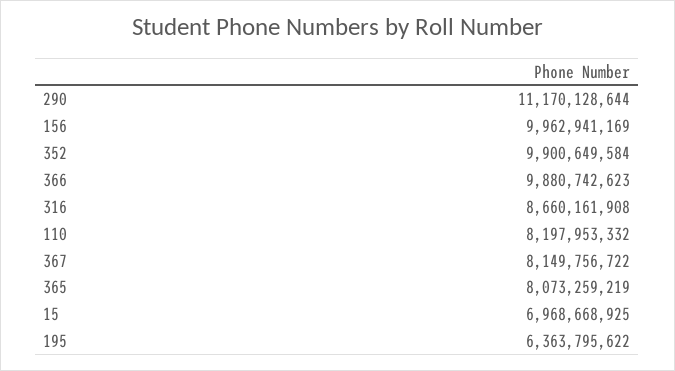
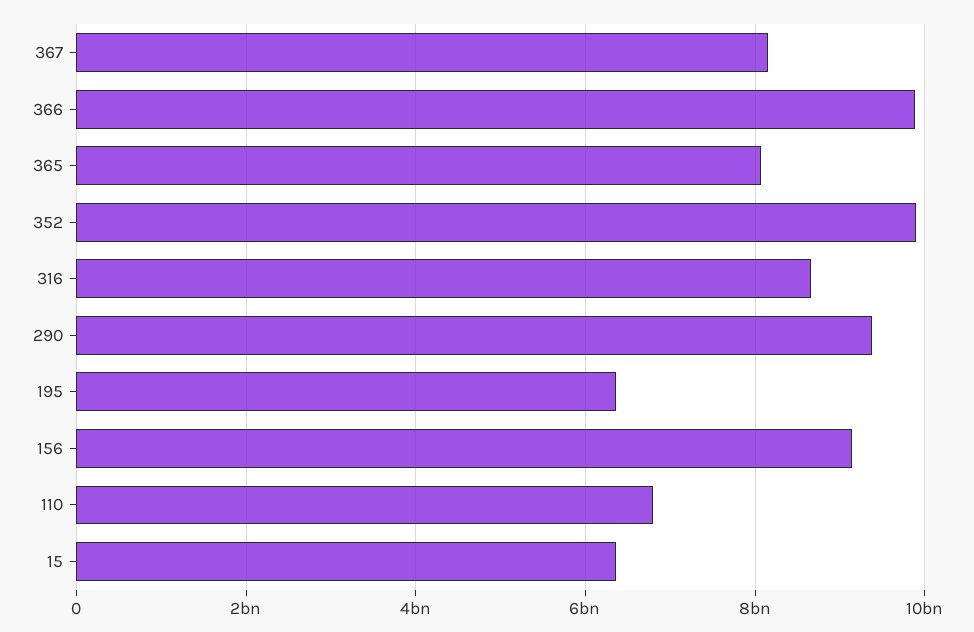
290: 11170128644 -> 9400000000
156: 9962941169 -> 9200000000
110: 8197953332 -> 6800000000
15: 6968668925 -> 6400000000

